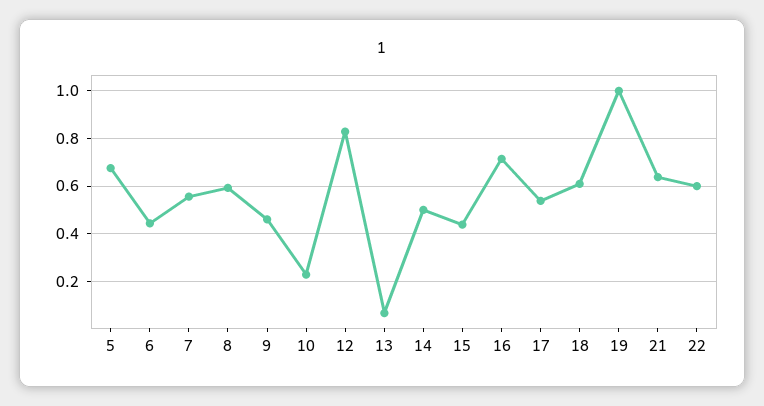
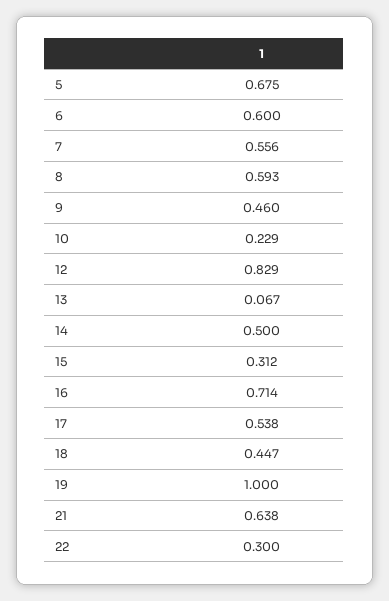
6: 0.45 -> 0.6
15: 0.45 -> 0.312
18: 0.6 -> 0.447
22: 0.6 -> 0.3

